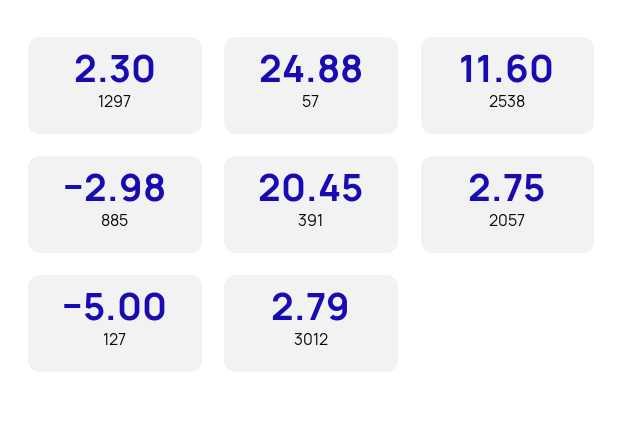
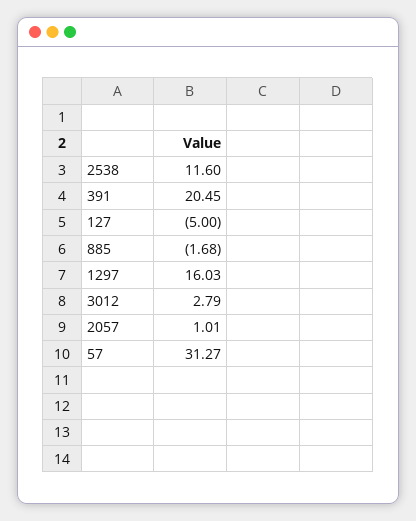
1297: 2.3 -> 16.03
57: 24.88 -> 31.27
885: -2.98 -> -1.68
2057: 2.75 -> 1.01

